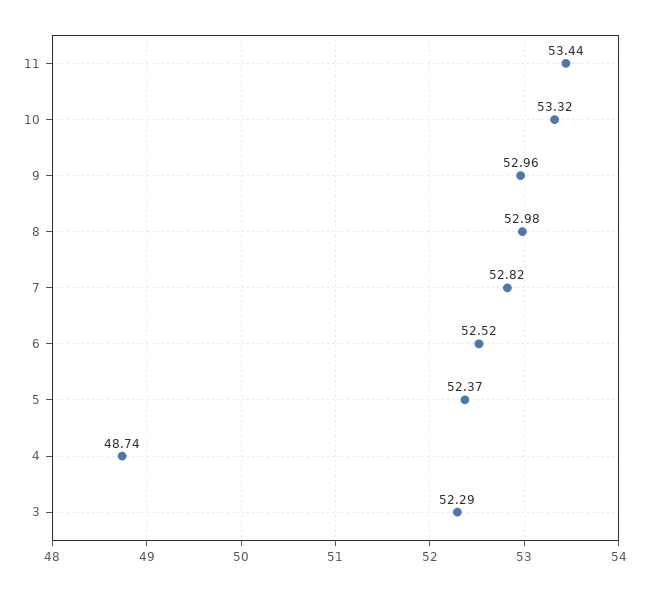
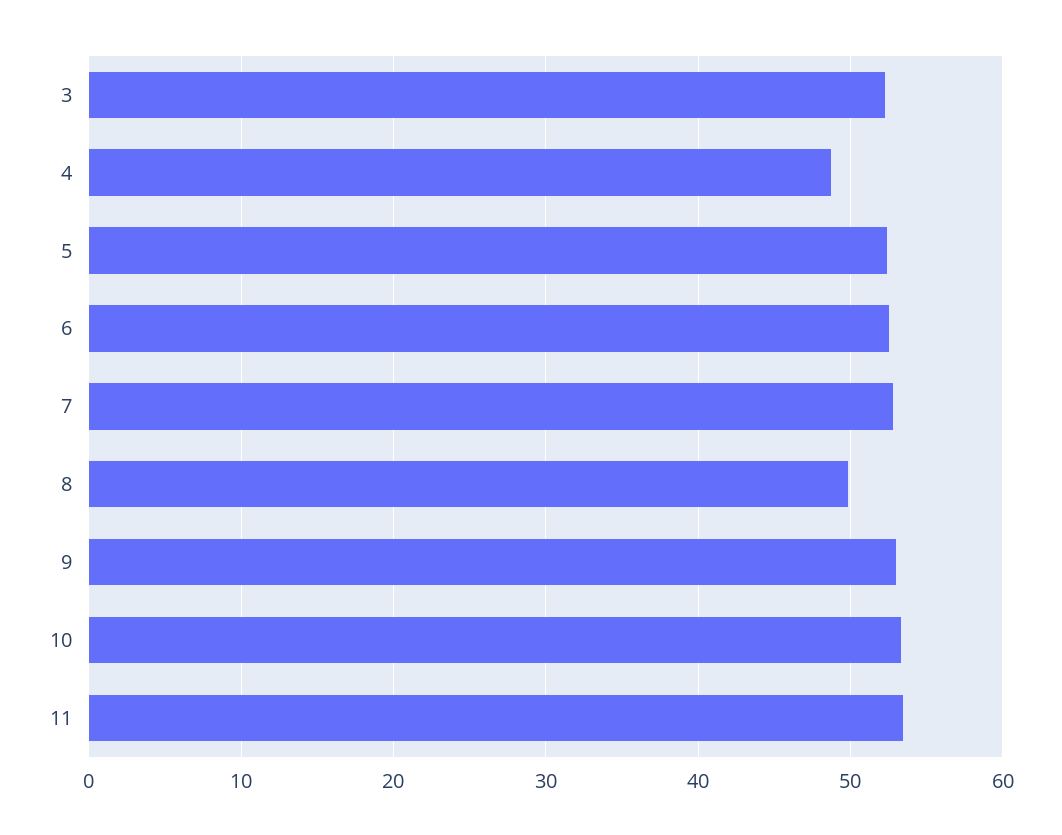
8: 52.98 -> 50

